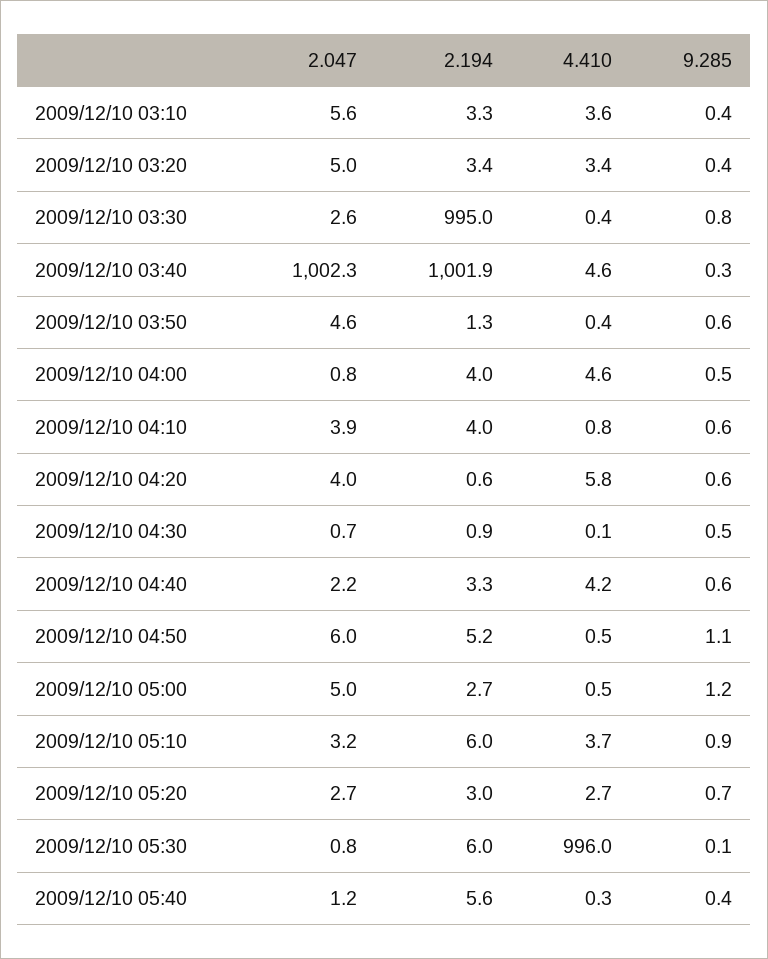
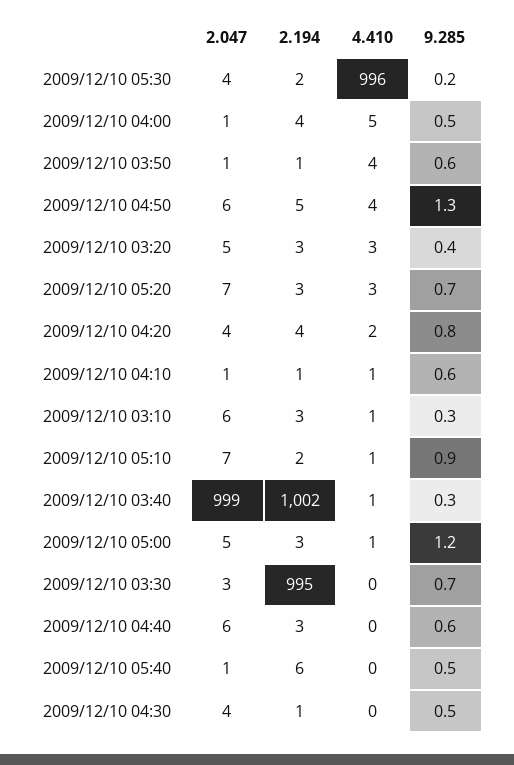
4.410, 2009/12/10 03:10: 3.6 -> 1
9.285, 2009/12/10 03:10: 0.4 -> 0.3
9.285, 2009/12/10 03:30: 0.8 -> 0.7
2.047, 2009/12/10 03:40: 1002.3 -> 999
4.410, 2009/12/10 03:40: 4.6 -> 1
2.047, 2009/12/10 03:50: 4.6 -> 1
4.410, 2009/12/10 03:50: 0.4 -> 4
2.047, 2009/12/10 04:10: 3.9 -> 1
2.194, 2009/12/10 04:10: 4 -> 1
2.194, 2009/12/10 04:20: 0.6 -> 4
4.410, 2009/12/10 04:20: 5.8 -> 2
9.285, 2009/12/10 04:20: 0.6 -> 0.8
2.047, 2009/12/10 04:30: 0.7 -> 4
2.047, 2009/12/10 04:40: 2.2 -> 6
4.410, 2009/12/10 04:40: 4.2 -> 0
4.410, 2009/12/10 04:50: 0.5 -> 4
9.285, 2009/12/10 04:50: 1.1 -> 1.3
2.047, 2009/12/10 05:10: 3.2 -> 7
2.194, 2009/12/10 05:10: 6 -> 2
4.410, 2009/12/10 05:10: 3.7 -> 1
2.047, 2009/12/10 05:20: 2.7 -> 7
2.047, 2009/12/10 05:30: 0.8 -> 4
2.194, 2009/12/10 05:30: 6 -> 2
9.285, 2009/12/10 05:30: 0.1 -> 0.2
9.285, 2009/12/10 05:40: 0.4 -> 0.5

